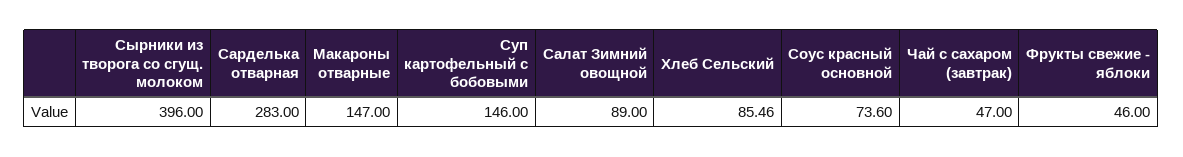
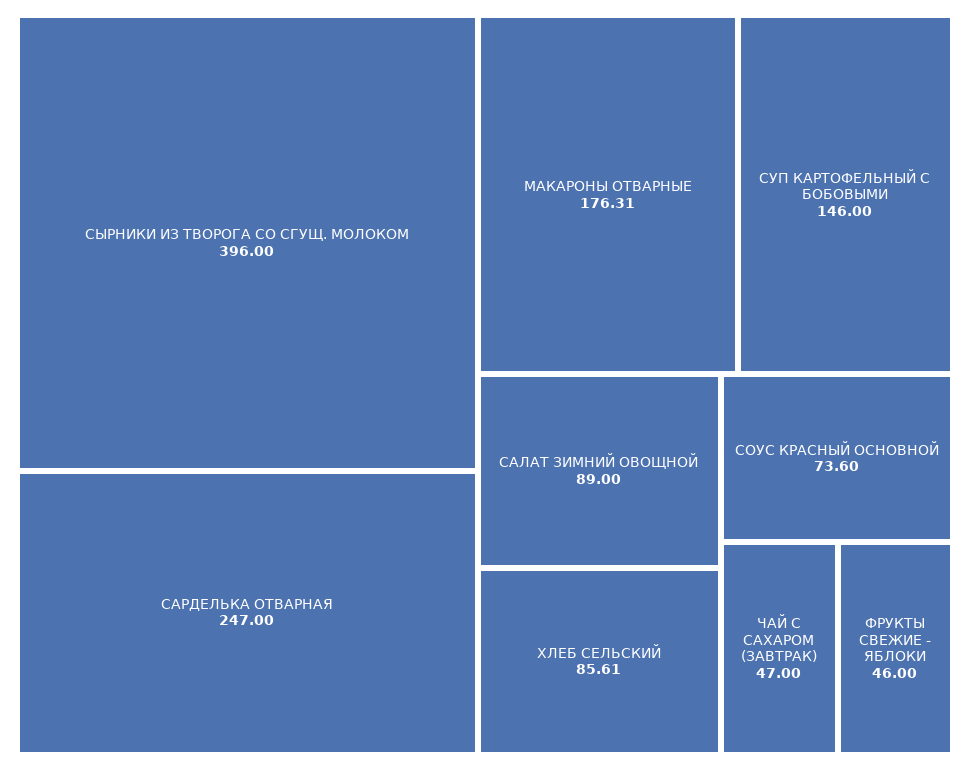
Сарделька отварная: 283 -> 247
Макароны отварные: 147 -> 176.31
Хлеб Сельский: 85.46 -> 85.61

